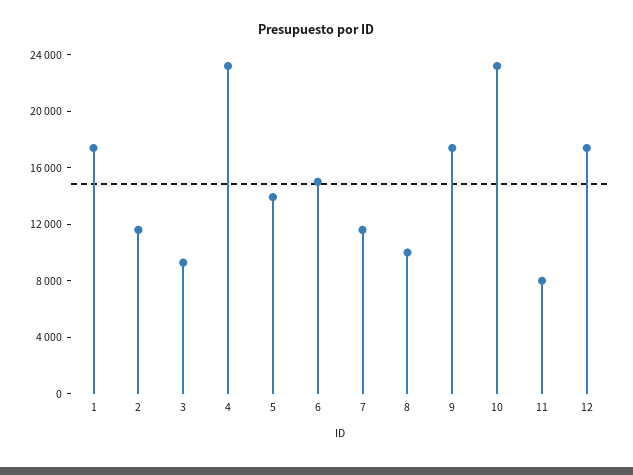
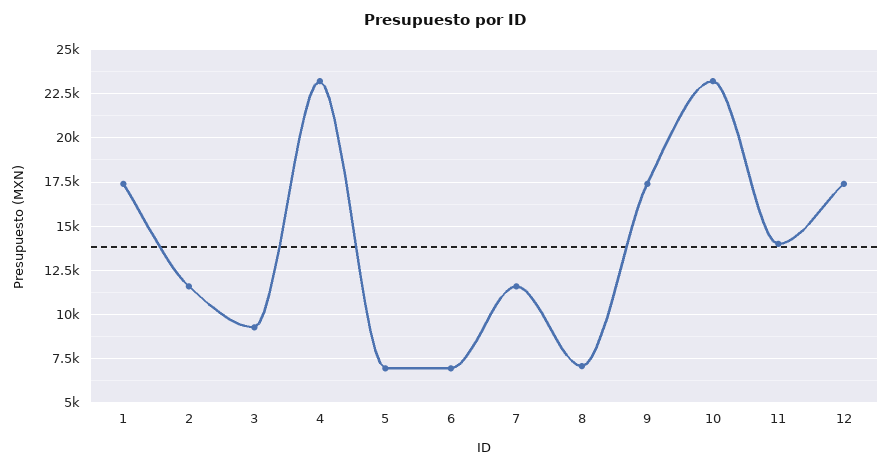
5: 14000 -> 7000
6: 15000 -> 7000
8: 10000 -> 7000
11: 8000 -> 14000

